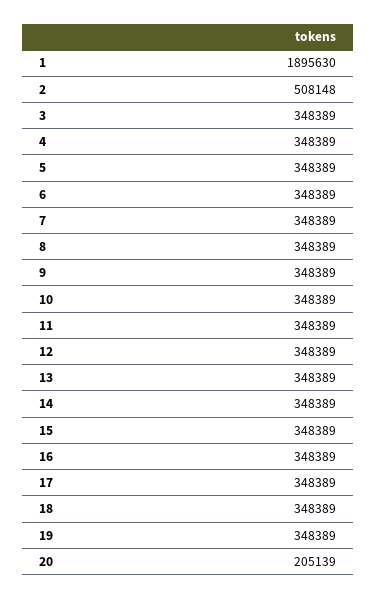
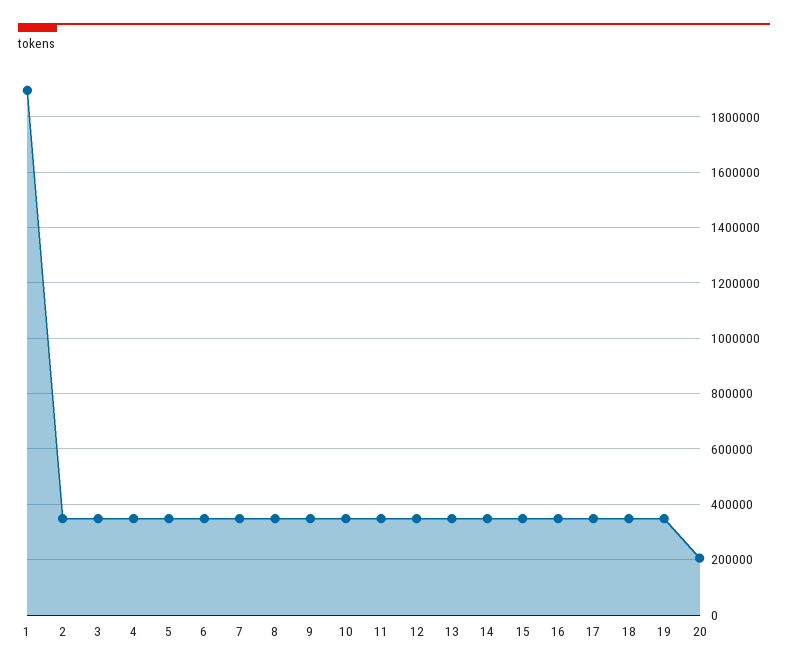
2: 508148 -> 350000

